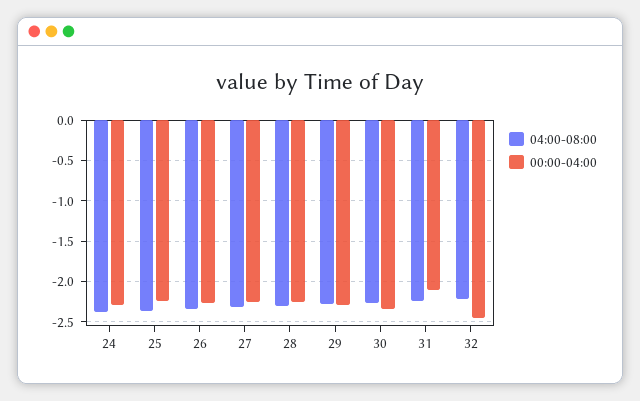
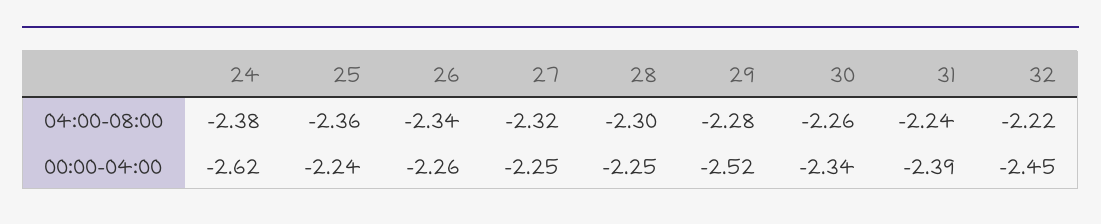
00:00-04:00, 24: -2.3 -> -2.62
00:00-04:00, 29: -2.3 -> -2.52
00:00-04:00, 31: -2.1 -> -2.39

